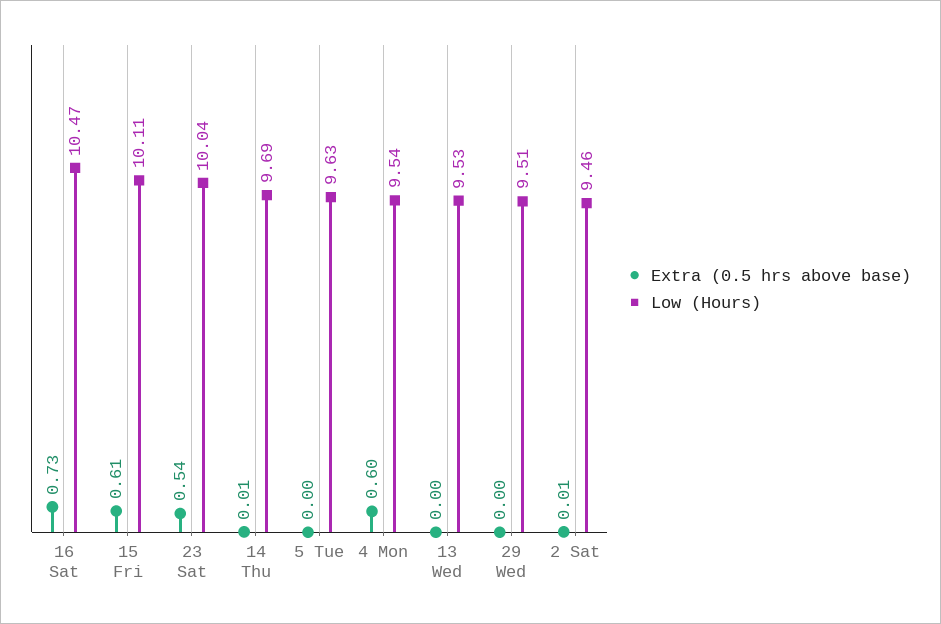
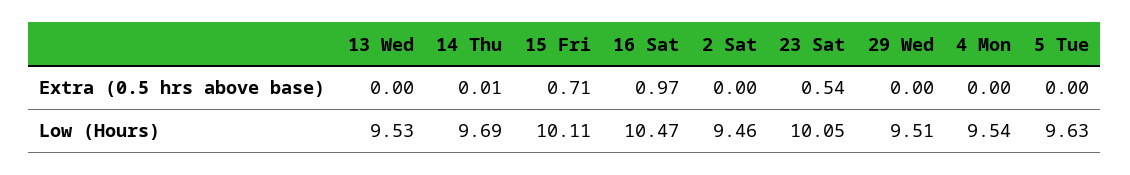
Extra (0.5 hrs above base), 16 Sat: 0.73 -> 0.97
Extra (0.5 hrs above base), 15 Fri: 0.61 -> 0.71
Low (Hours), 23 Sat: 10.04 -> 10.05
Extra (0.5 hrs above base), 4 Mon: 0.6 -> 0
Extra (0.5 hrs above base), 2 Sat: 0.01 -> 0

